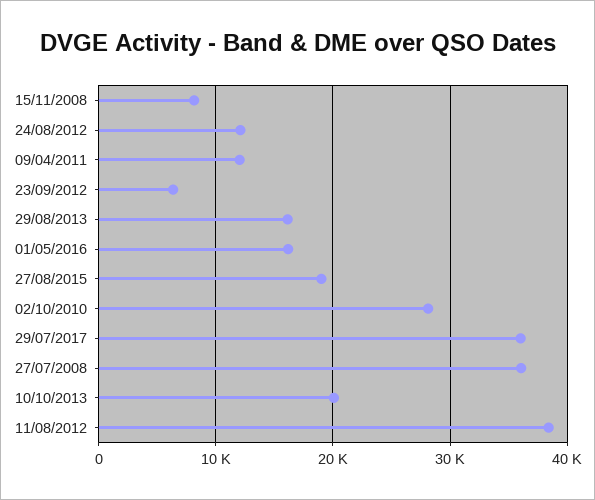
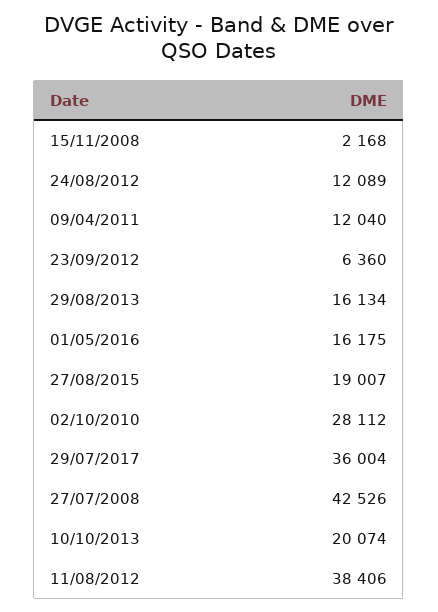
15/11/2008: 8000 -> 2168
27/07/2008: 36000 -> 42526

